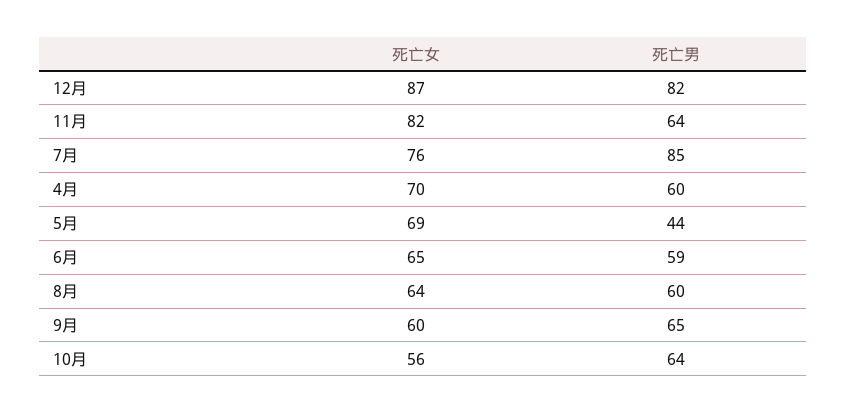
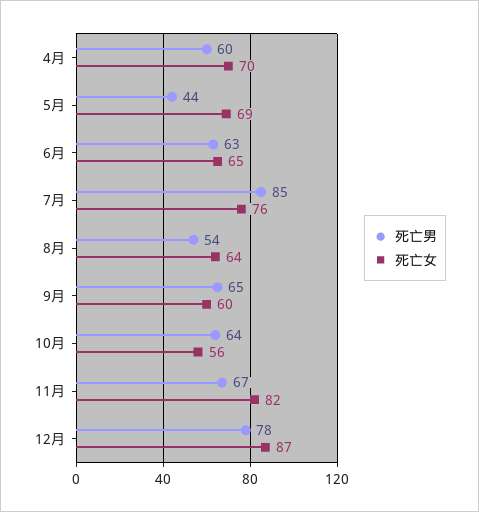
死亡男, 12月: 82 -> 78
死亡男, 11月: 64 -> 67
死亡男, 6月: 59 -> 63
死亡男, 8月: 60 -> 54

